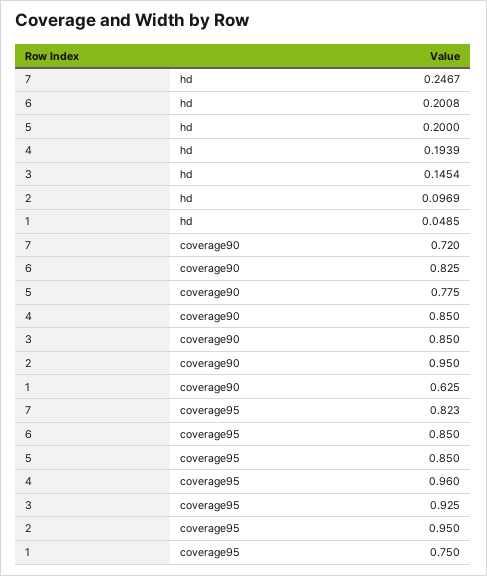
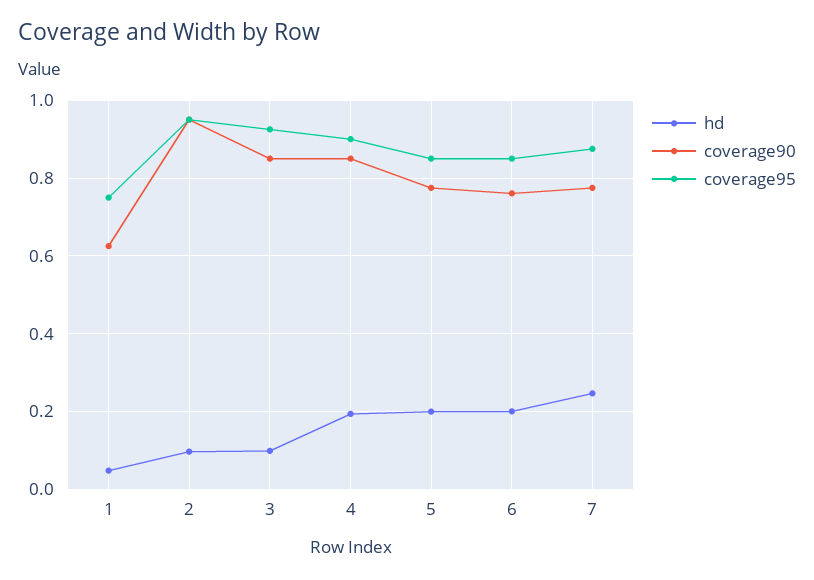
hd, 3: 0.1454 -> 0.1
coverage90, 7: 0.72 -> 0.78
coverage90, 6: 0.825 -> 0.76
coverage95, 7: 0.823 -> 0.88
coverage95, 4: 0.96 -> 0.9

